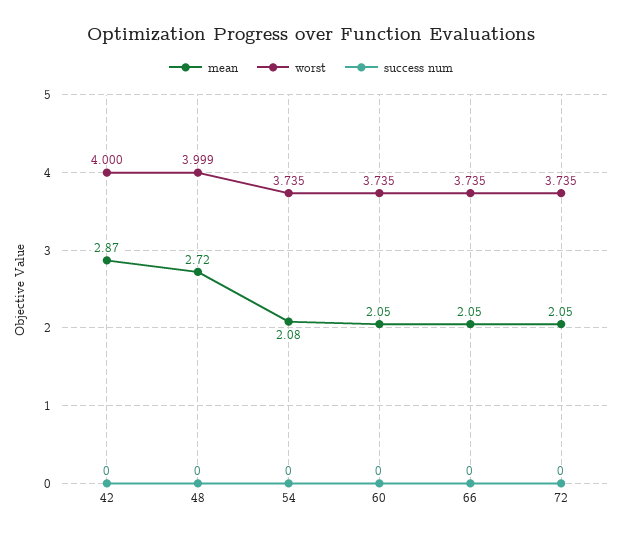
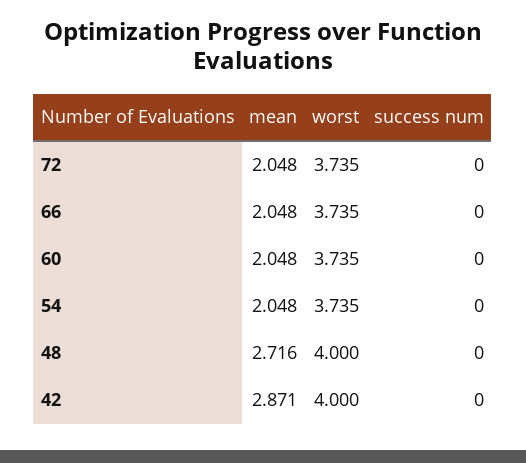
worst, 48: 3.999 -> 4
mean, 54: 2.08 -> 2.048

